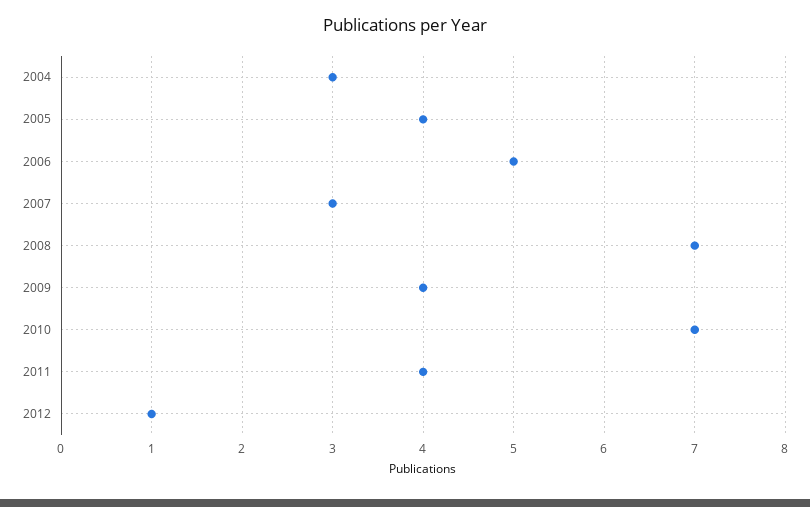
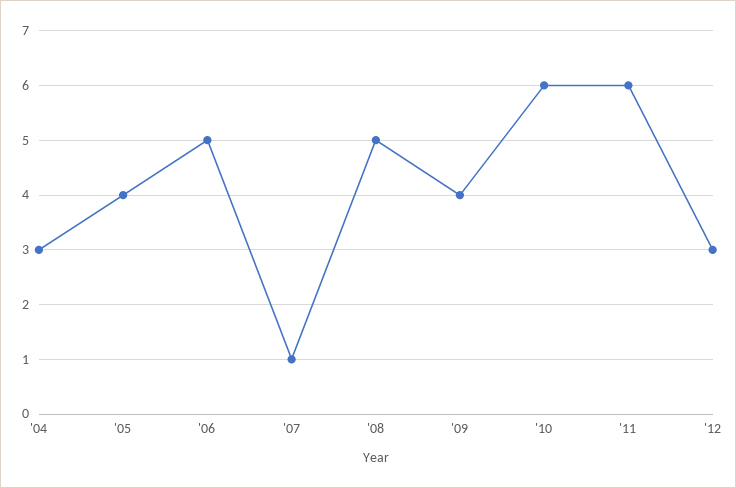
2007: 3 -> 1
2008: 7 -> 5
2010: 7 -> 6
2011: 4 -> 6
2012: 1 -> 3

